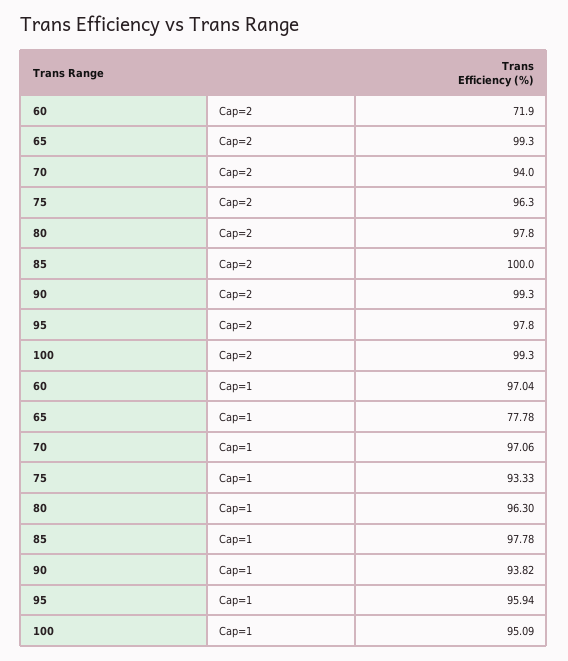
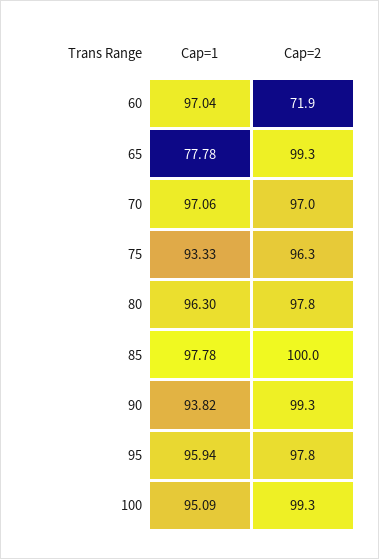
70, Cap=2: 94 -> 97

